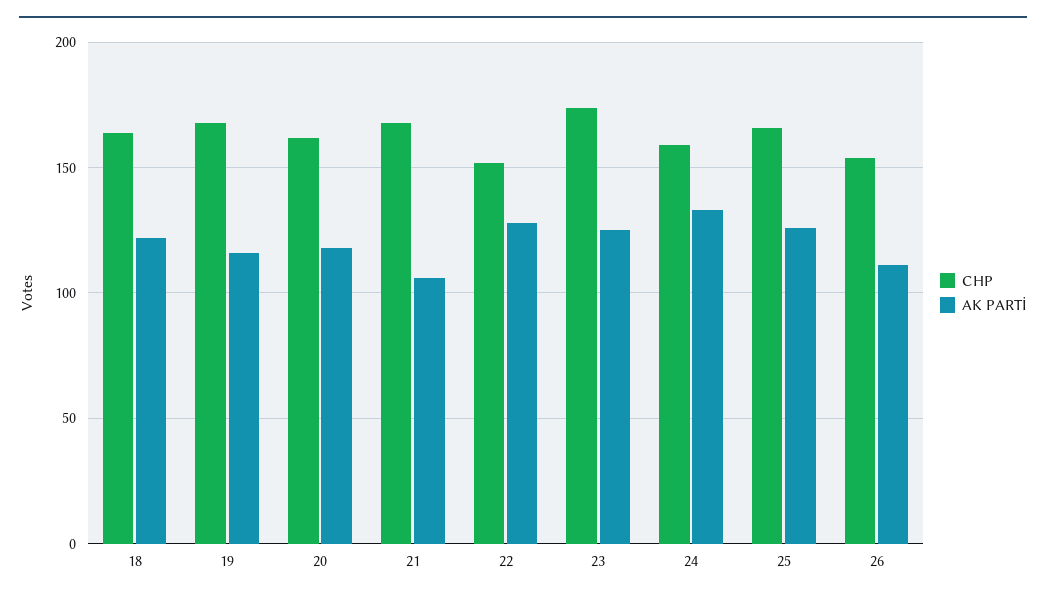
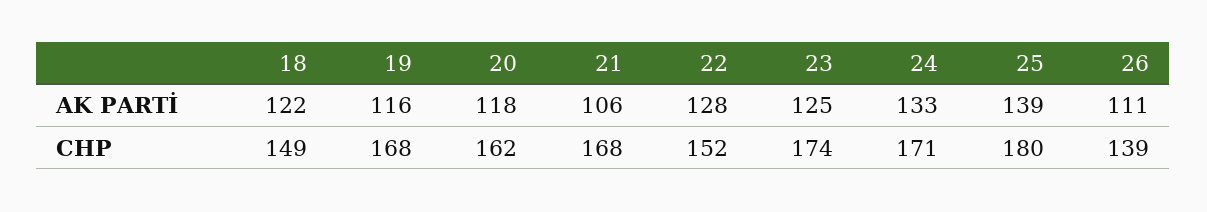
CHP, 18: 165 -> 149
CHP, 24: 160 -> 171
CHP, 25: 165 -> 180
AK PARTİ, 25: 125 -> 139
CHP, 26: 155 -> 139

